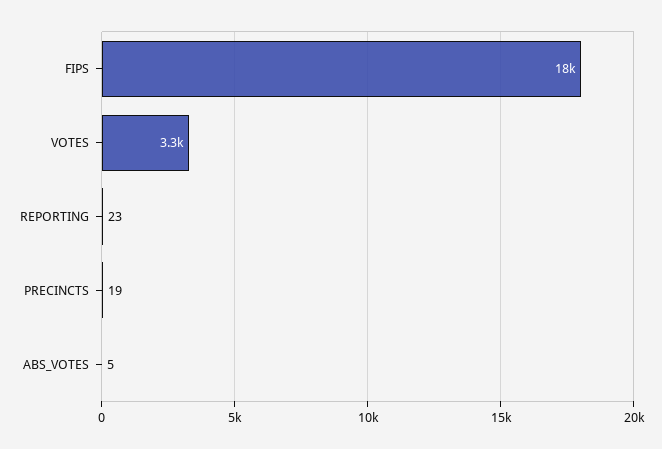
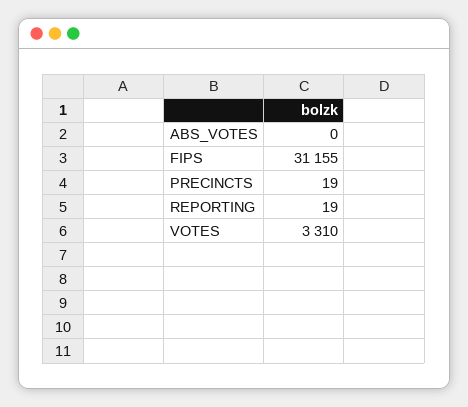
FIPS: 18000 -> 31155
REPORTING: 23 -> 19
ABS_VOTES: 5 -> 0

